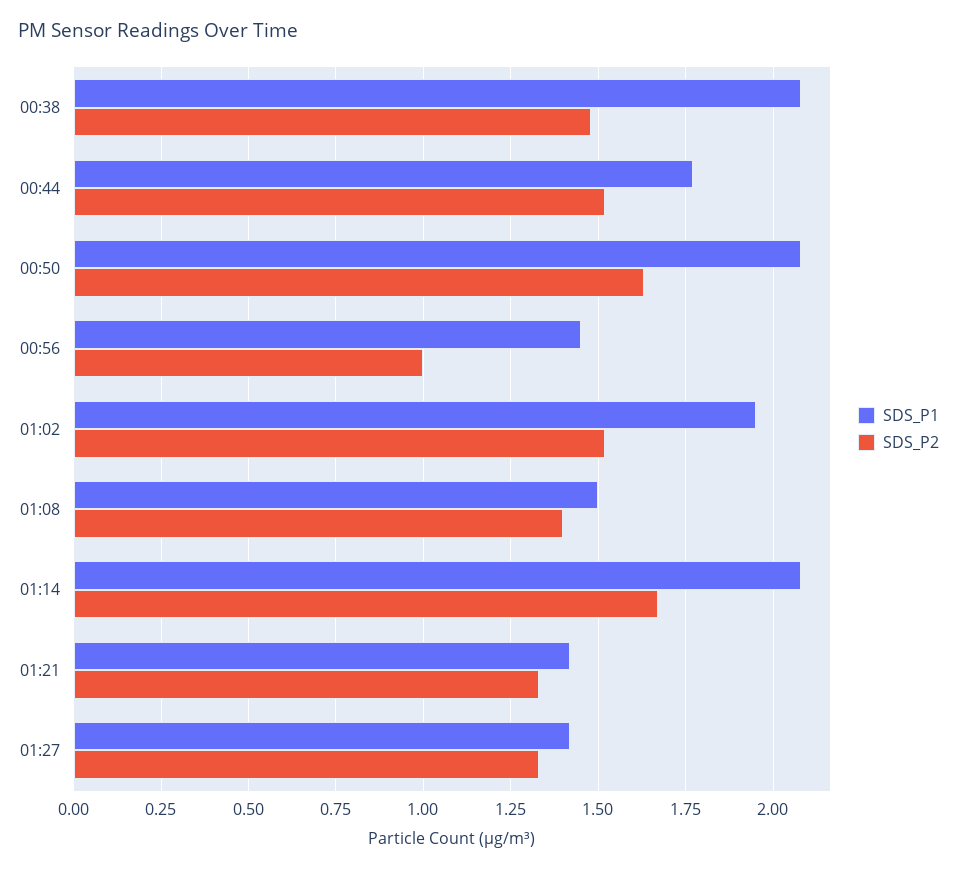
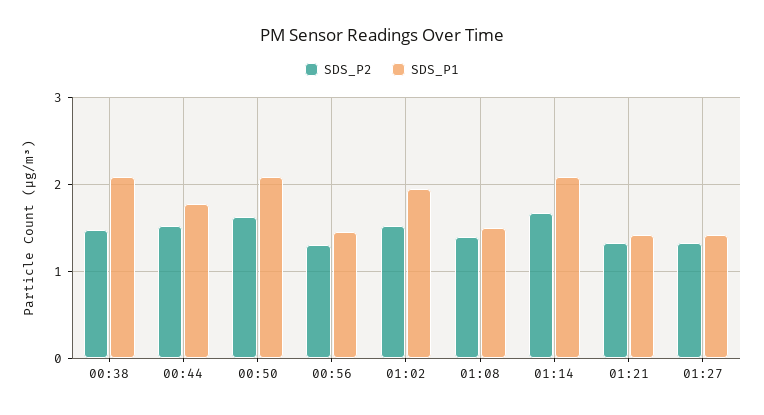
SDS_P2, 00:56: 1 -> 1.3

